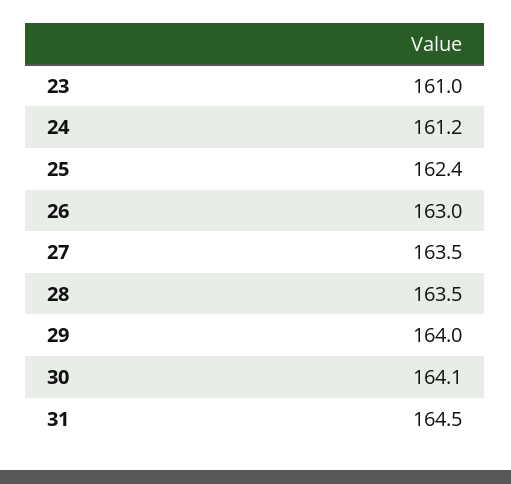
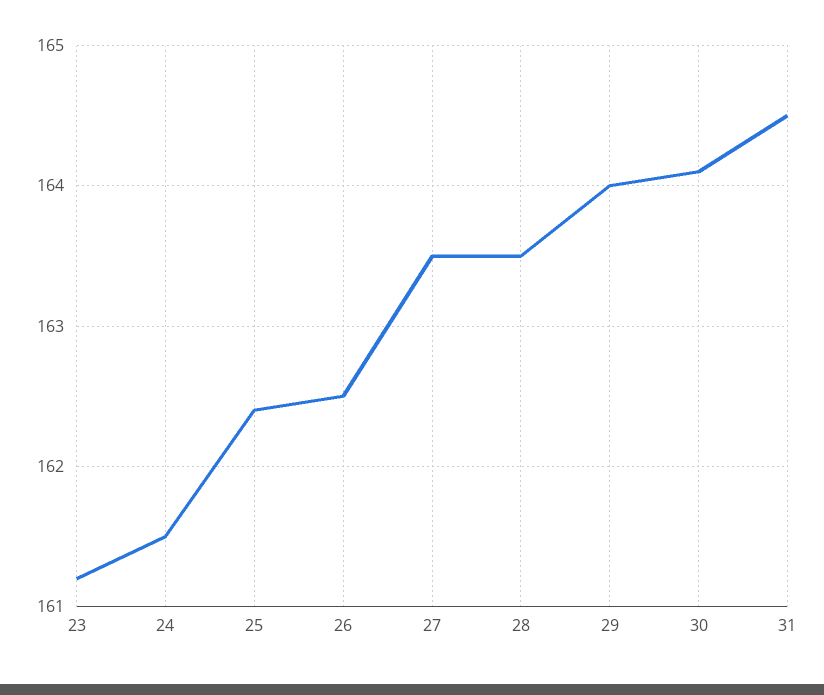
23: 161 -> 161.2
24: 161.2 -> 161.5
26: 163 -> 162.5

